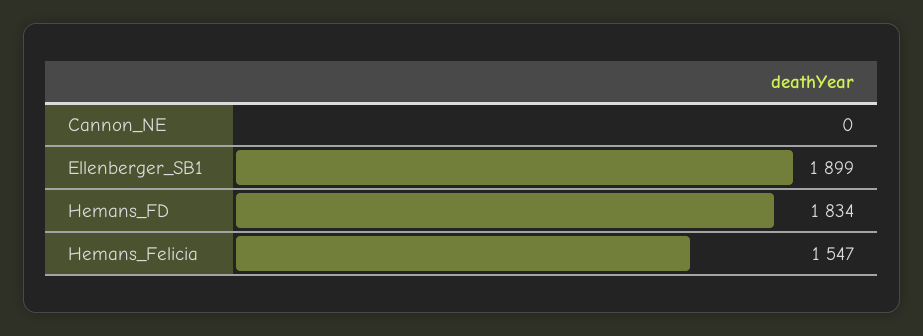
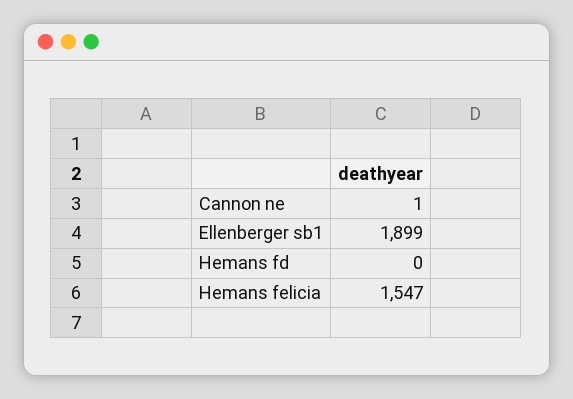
Cannon_NE: 0 -> 1
Hemans_FD: 1834 -> 0

